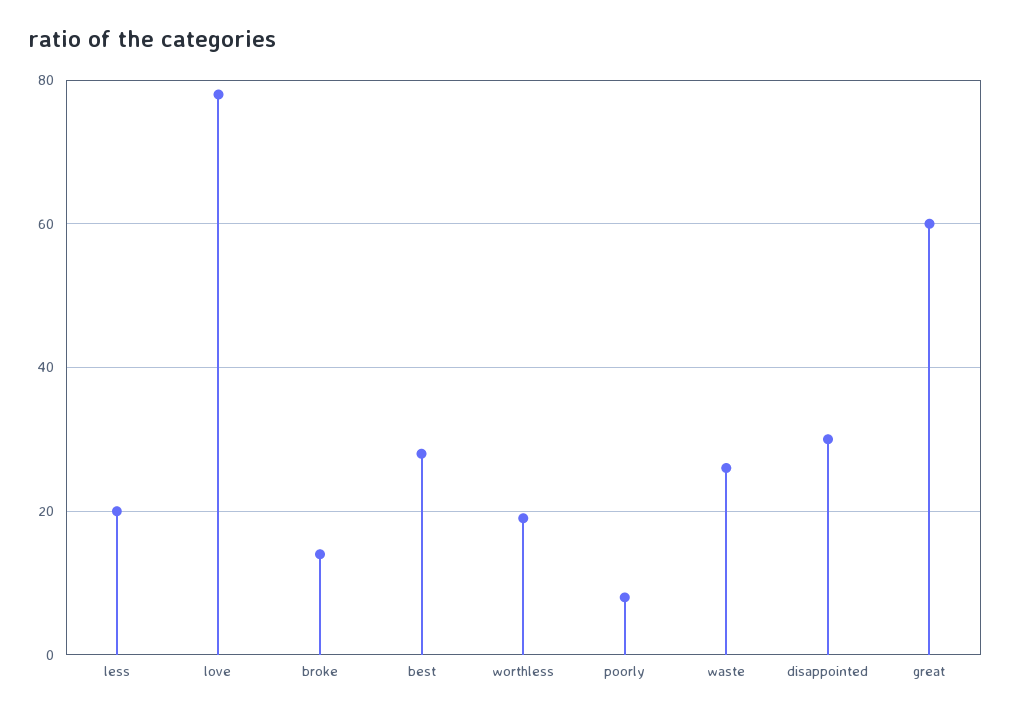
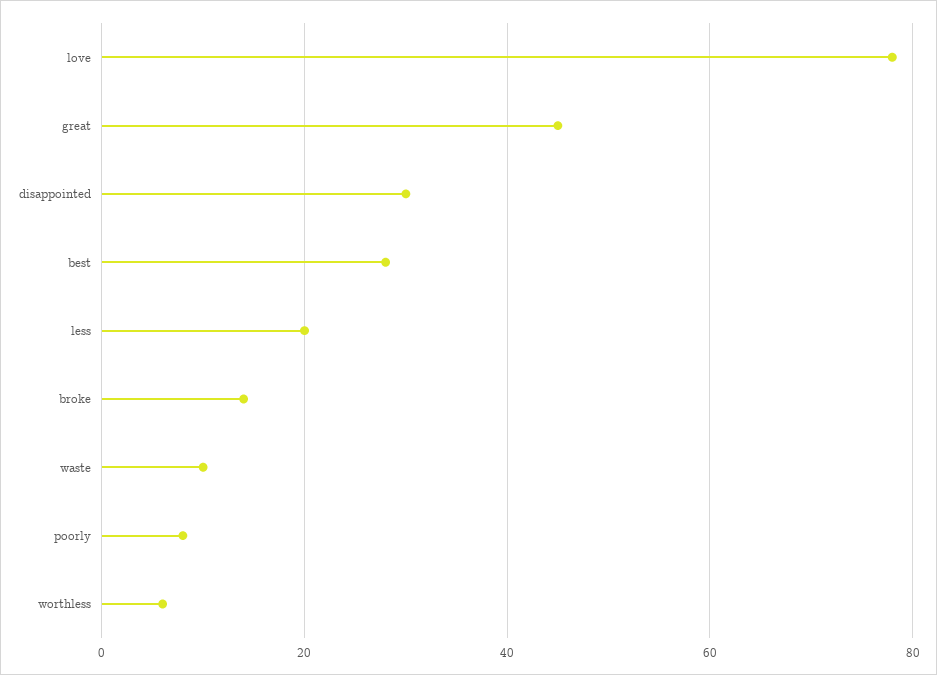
worthless: 20 -> 5
waste: 25 -> 10
great: 60 -> 45

